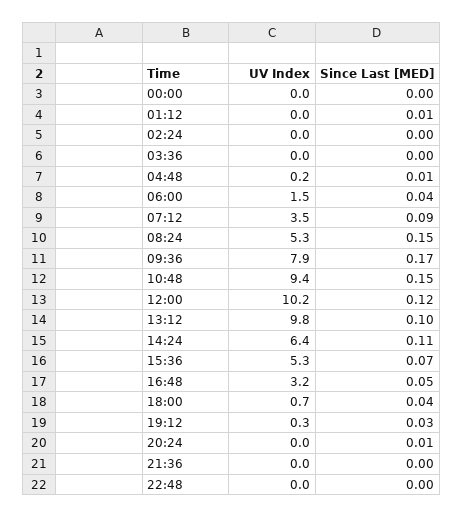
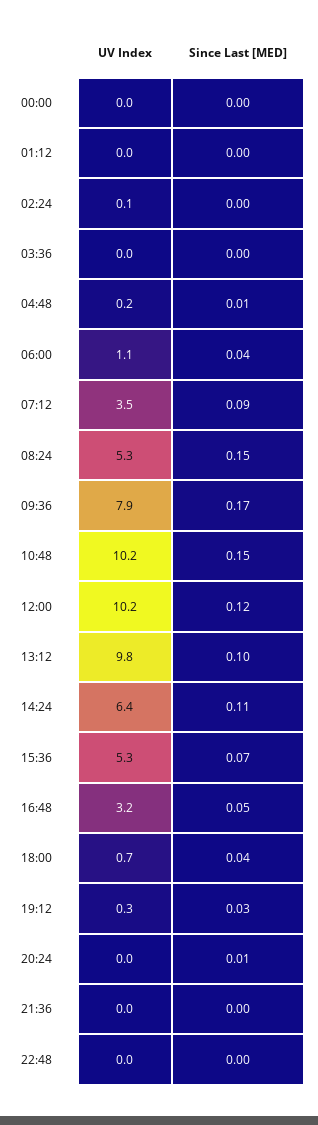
Since Last [MED], 01:12: 0.01 -> 0
UV Index, 02:24: 0 -> 0.1
UV Index, 06:00: 1.5 -> 1.1
UV Index, 10:48: 9.4 -> 10.2

